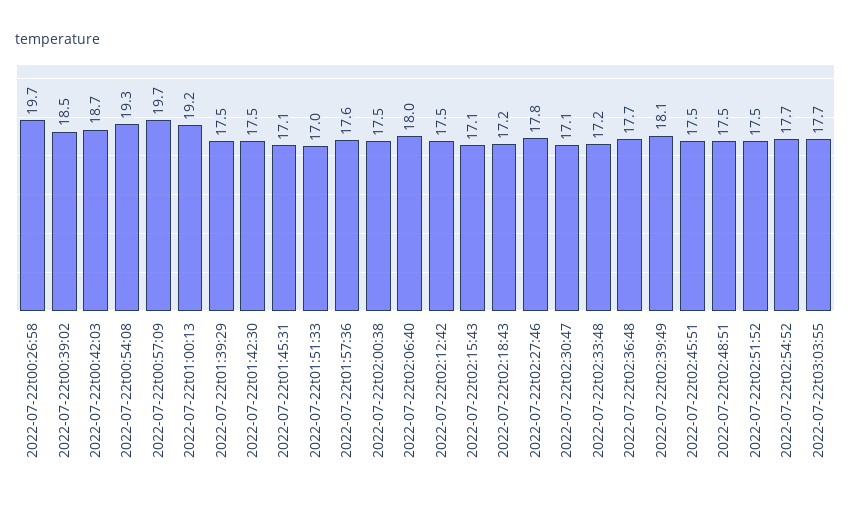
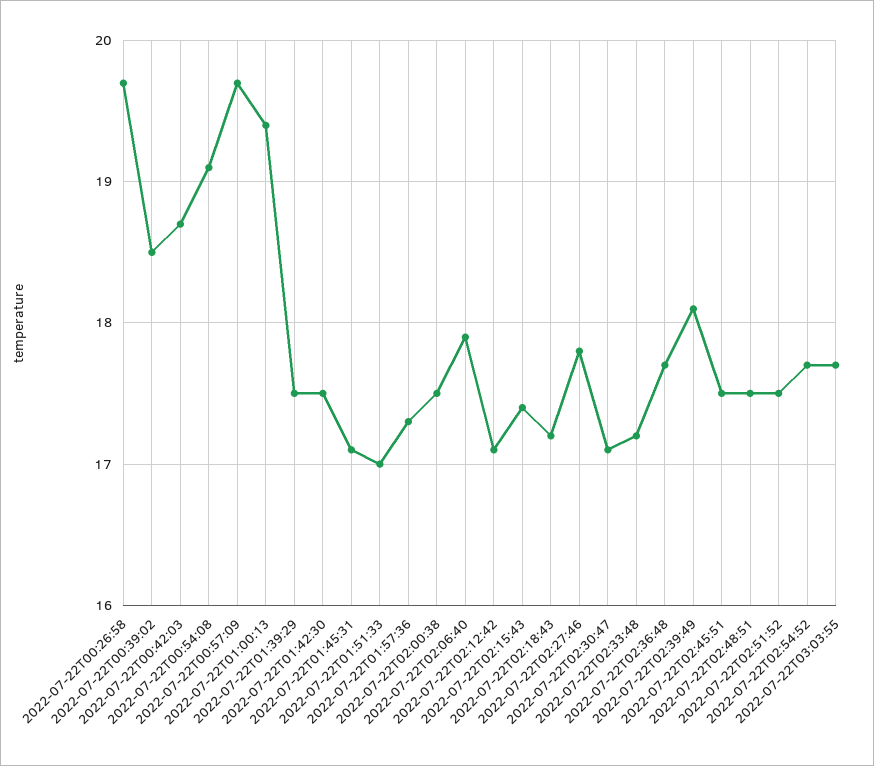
2022-07-22t00:54:08: 19.3 -> 19.1
2022-07-22t01:00:13: 19.2 -> 19.4
2022-07-22t01:57:36: 17.6 -> 17.3
2022-07-22t02:06:40: 18 -> 17.9
2022-07-22t02:12:42: 17.5 -> 17.1
2022-07-22t02:15:43: 17.1 -> 17.4

